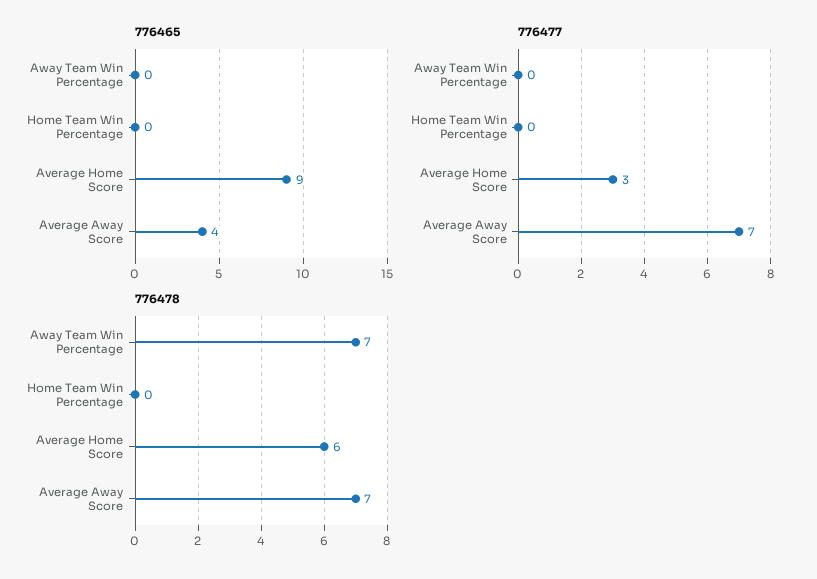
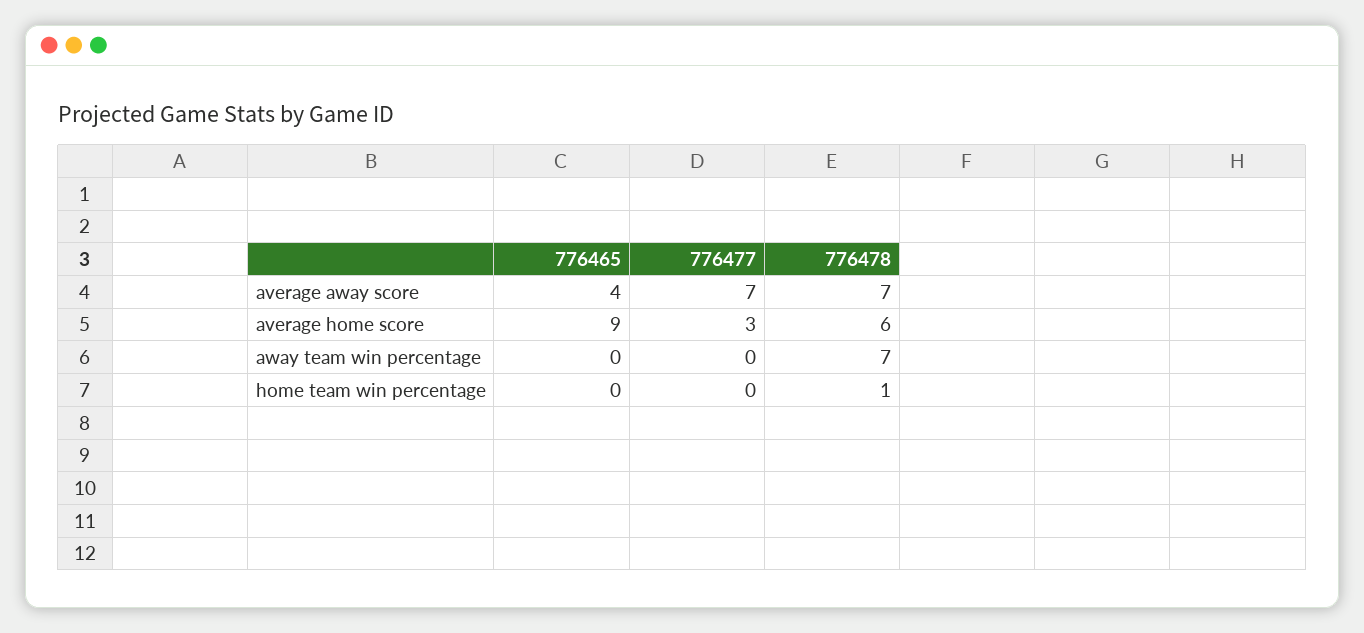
776478, Home Team Win Percentage: 0 -> 1

